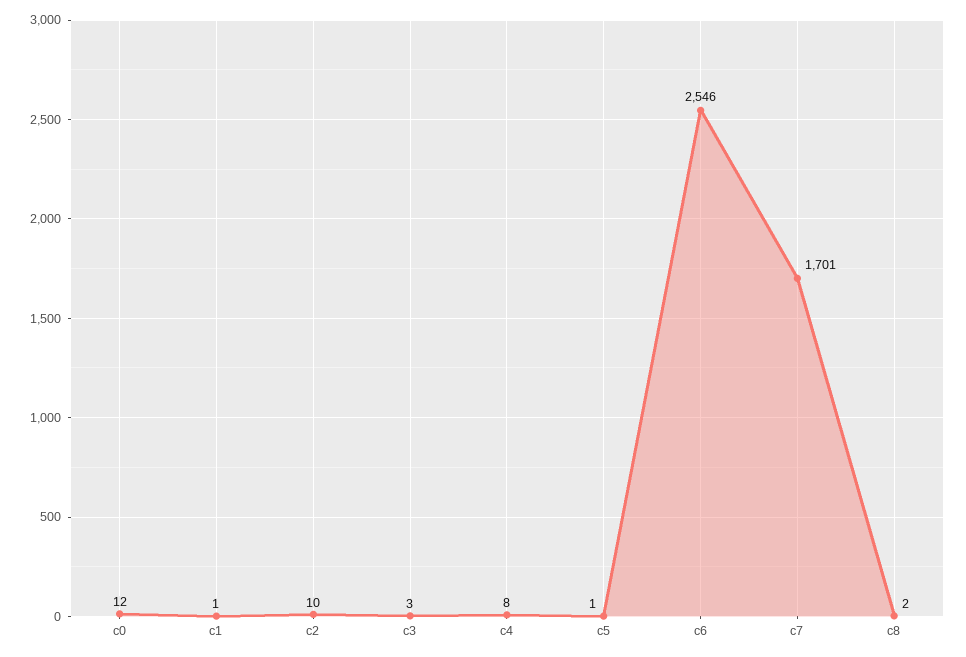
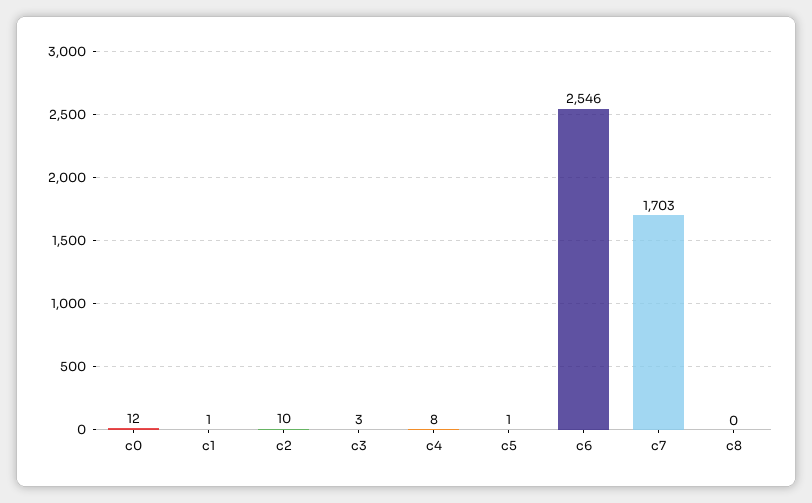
c7: 1701 -> 1703
c8: 2 -> 0

